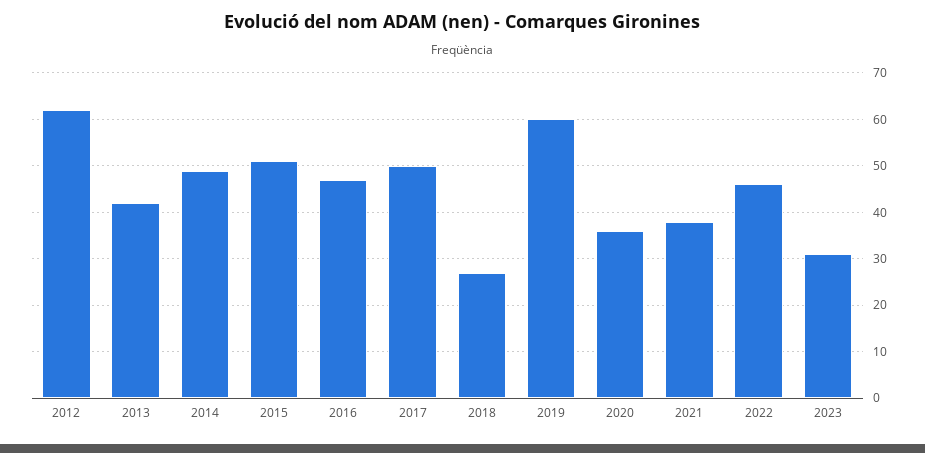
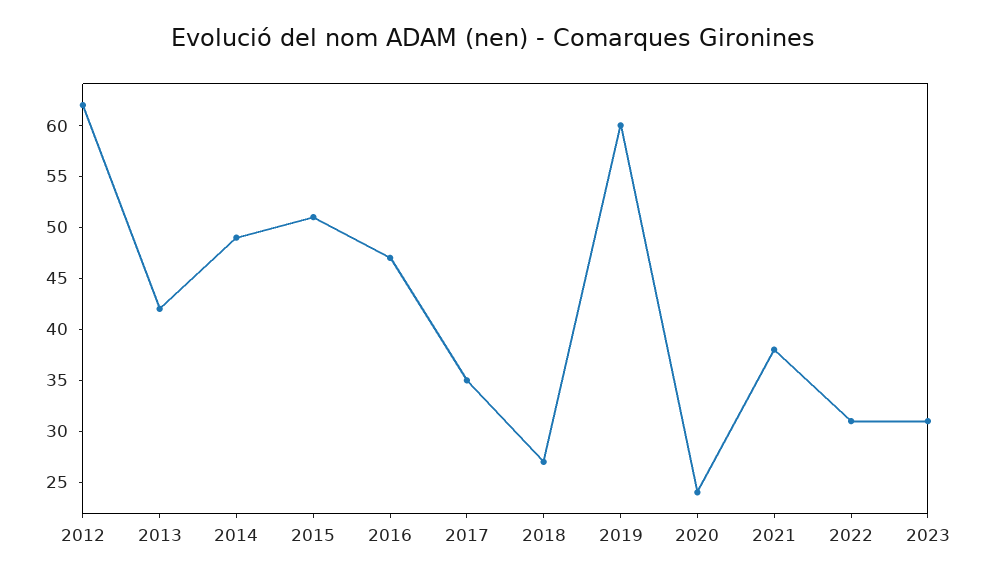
2017: 50 -> 35
2020: 35 -> 24
2022: 45 -> 31

